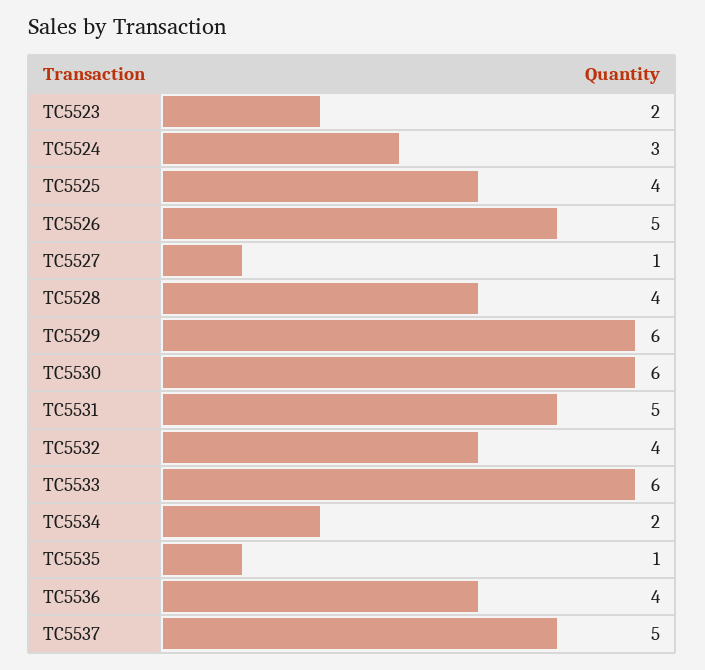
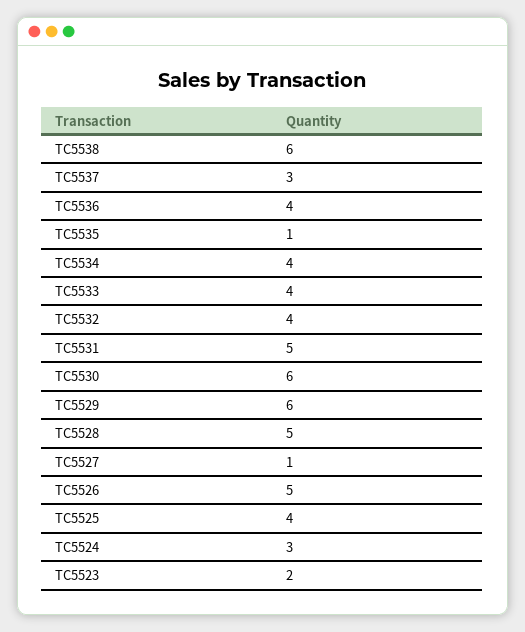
TC5528: 4 -> 5
TC5533: 6 -> 4
TC5534: 2 -> 4
TC5537: 5 -> 3
TC5538: none -> 6

